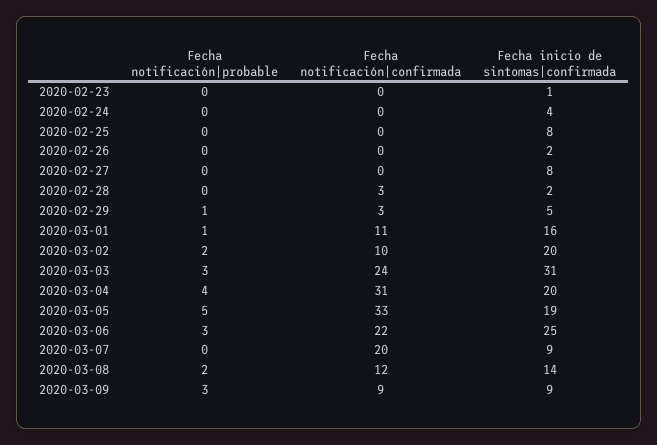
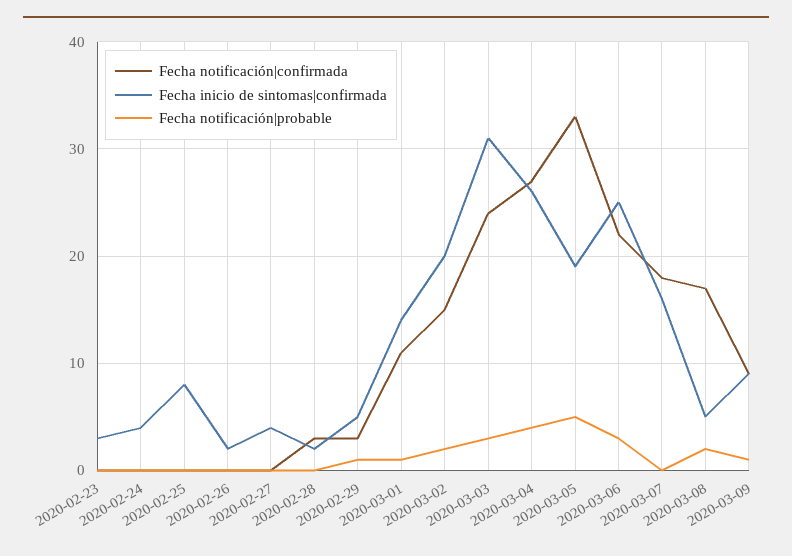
Fecha inicio de sintomas|confirmada, 2020-02-23: 1 -> 3
Fecha inicio de sintomas|confirmada, 2020-02-27: 8 -> 4
Fecha inicio de sintomas|confirmada, 2020-03-01: 16 -> 14
Fecha notificación|confirmada, 2020-03-02: 10 -> 15
Fecha notificación|confirmada, 2020-03-04: 31 -> 27
Fecha inicio de sintomas|confirmada, 2020-03-04: 20 -> 26
Fecha notificación|confirmada, 2020-03-07: 20 -> 18
Fecha inicio de sintomas|confirmada, 2020-03-07: 9 -> 16
Fecha notificación|confirmada, 2020-03-08: 12 -> 17
Fecha inicio de sintomas|confirmada, 2020-03-08: 14 -> 5
Fecha notificación|probable, 2020-03-09: 3 -> 1

